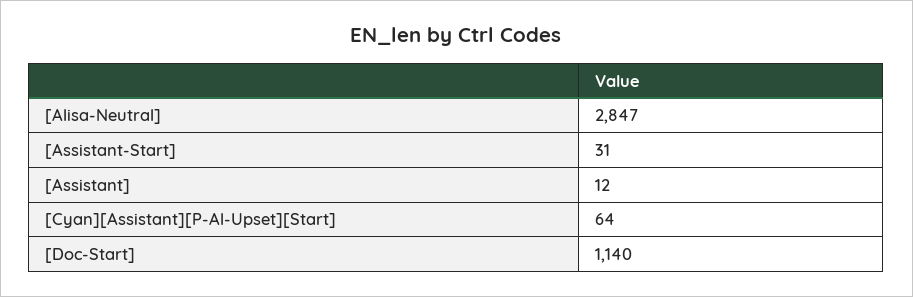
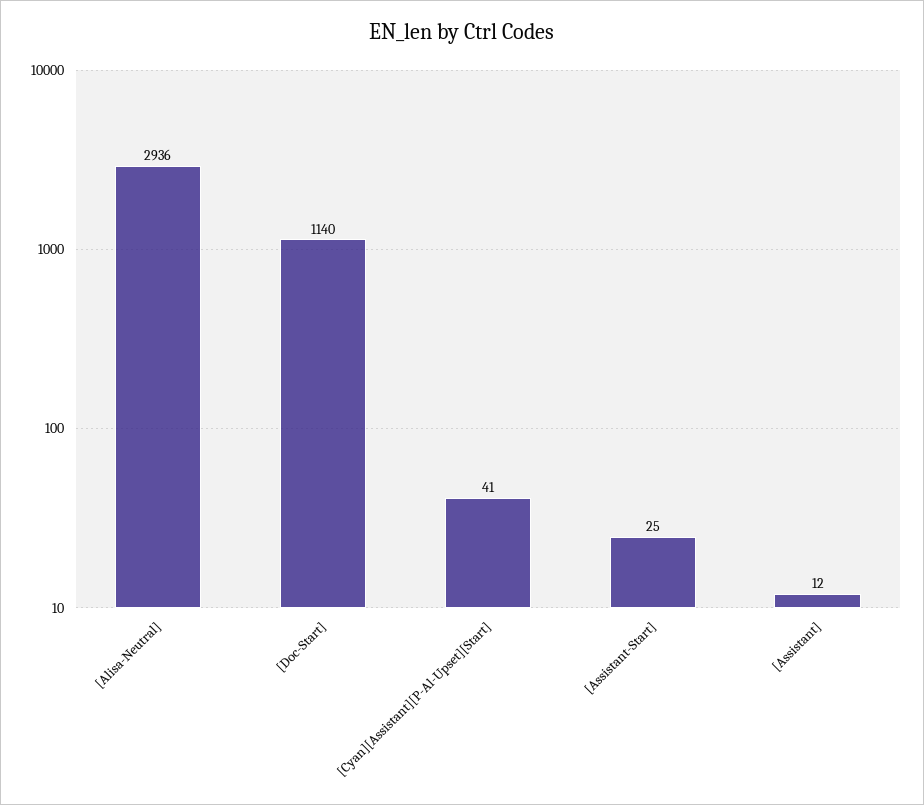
[Alisa-Neutral]: 2847 -> 2936
[Assistant-Start]: 31 -> 25
[Cyan][Assistant][P-Al-Upset][Start]: 64 -> 41

